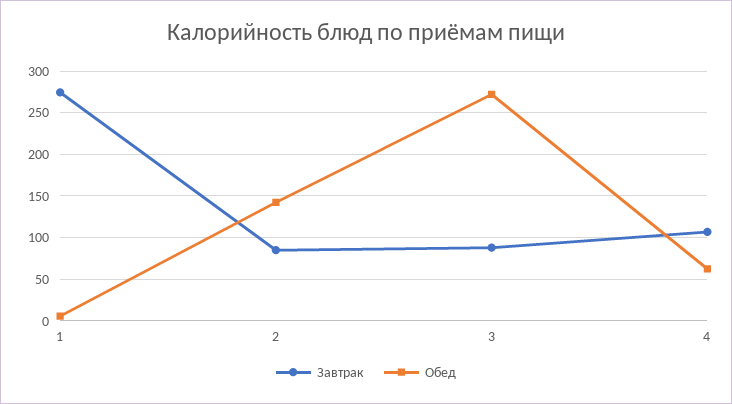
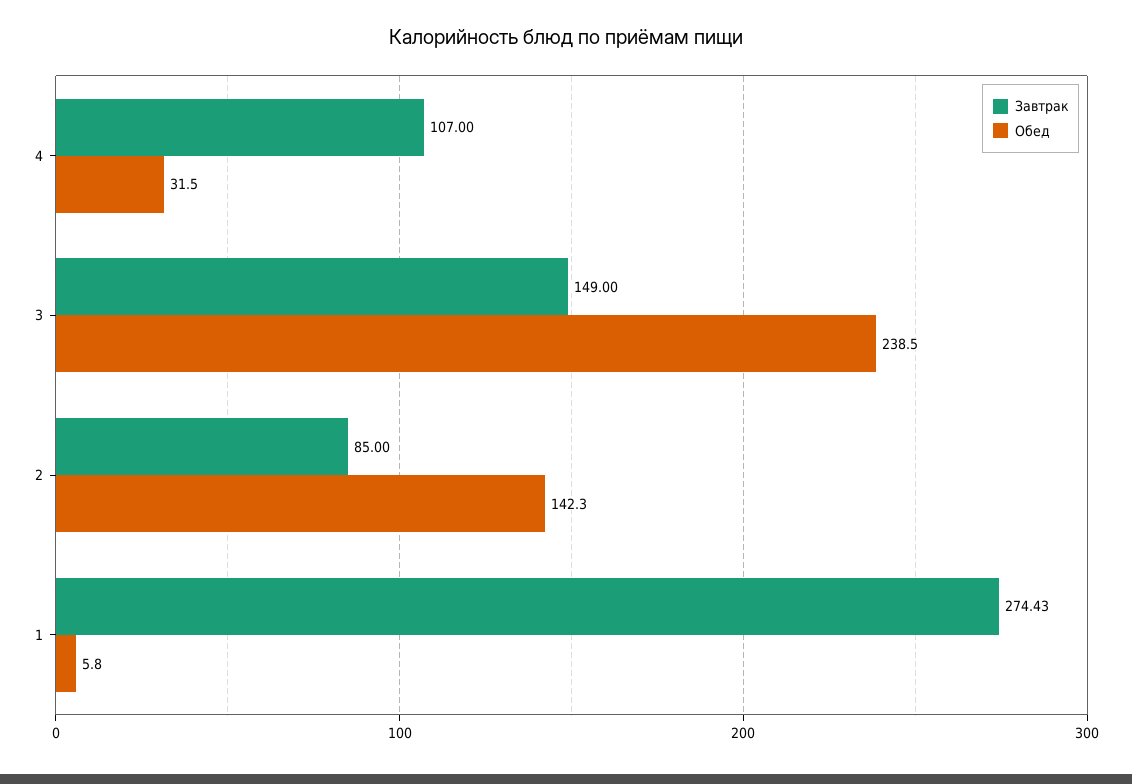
Завтрак, 3: 90 -> 149
Обед, 3: 270 -> 238.5
Обед, 4: 60 -> 31.5

